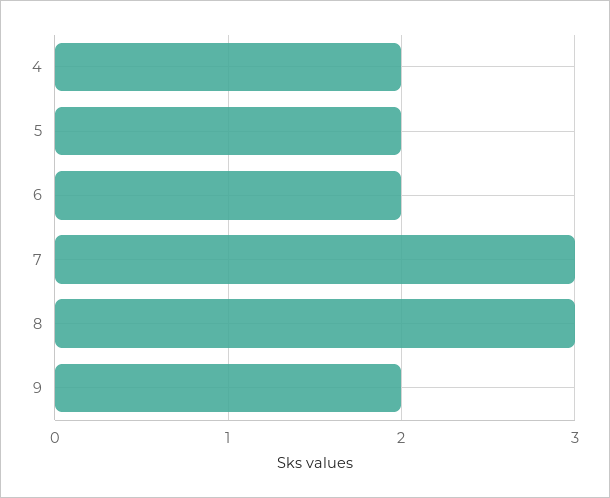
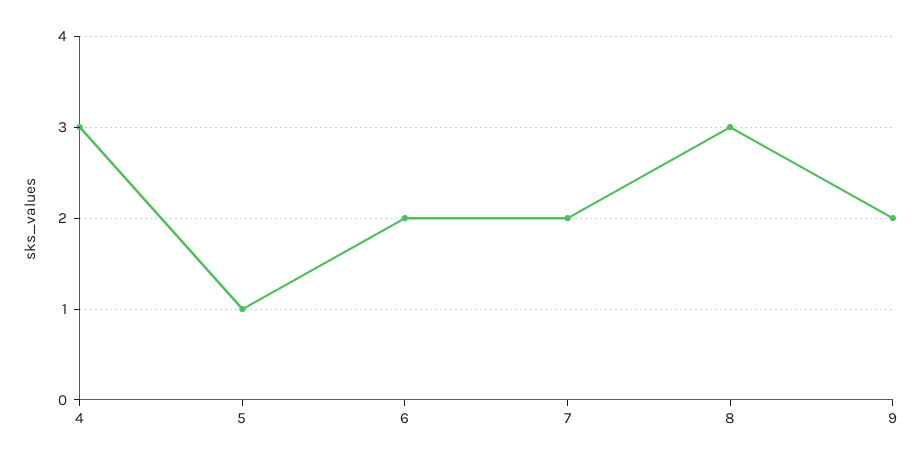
4: 2 -> 3
5: 2 -> 1
7: 3 -> 2

